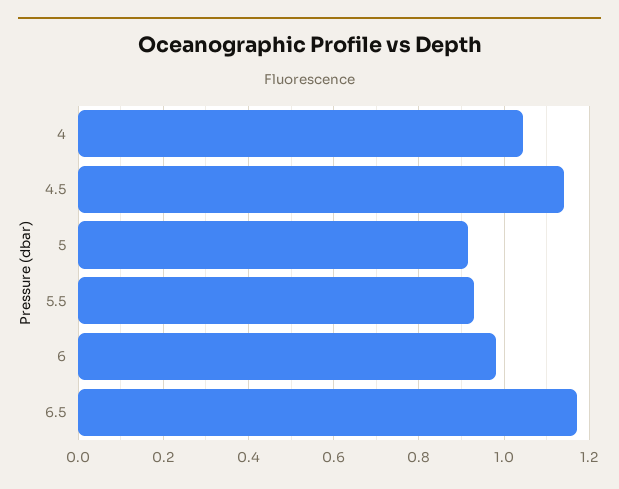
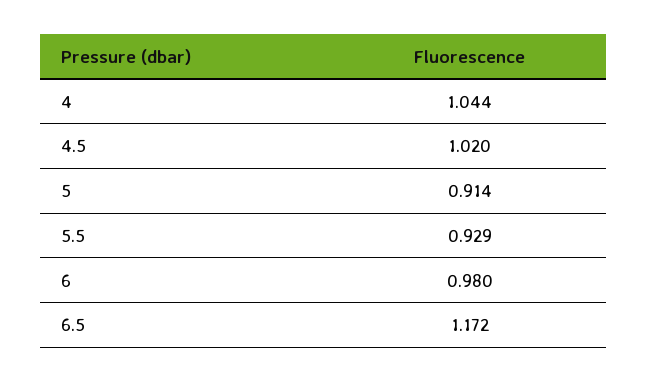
4.5: 1.14 -> 1.02

